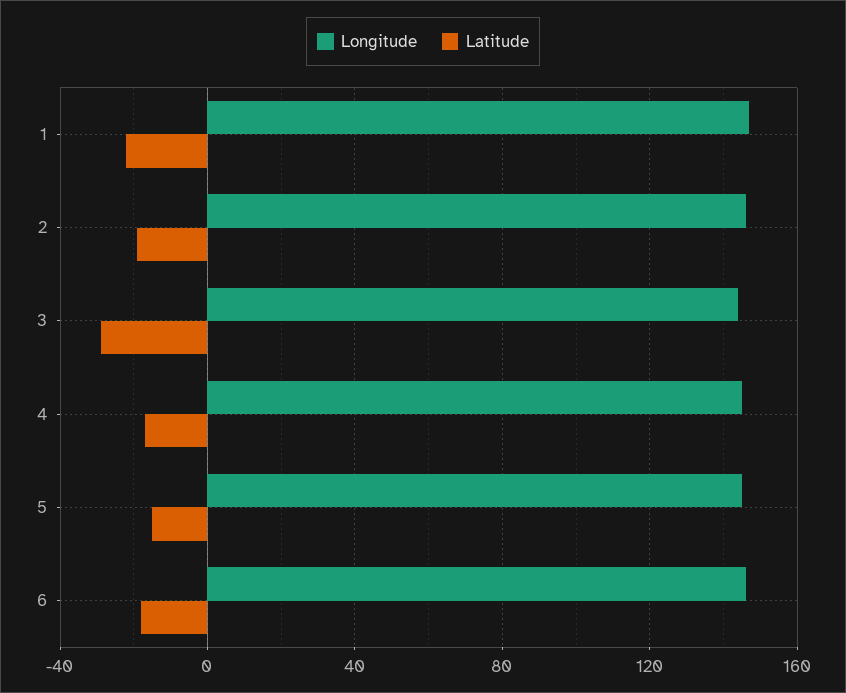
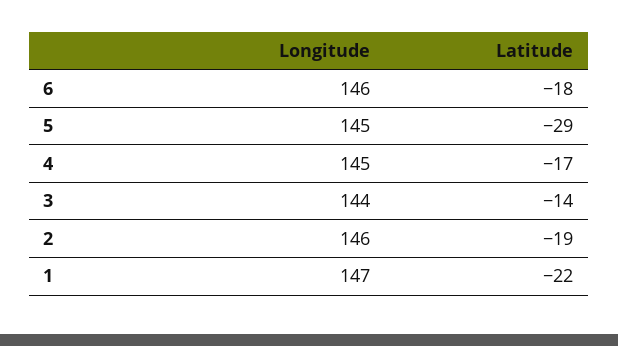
Latitude, 3: -30 -> -14
Latitude, 5: -15 -> -29

